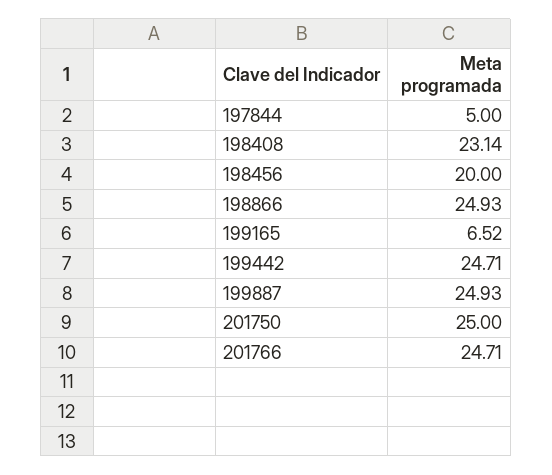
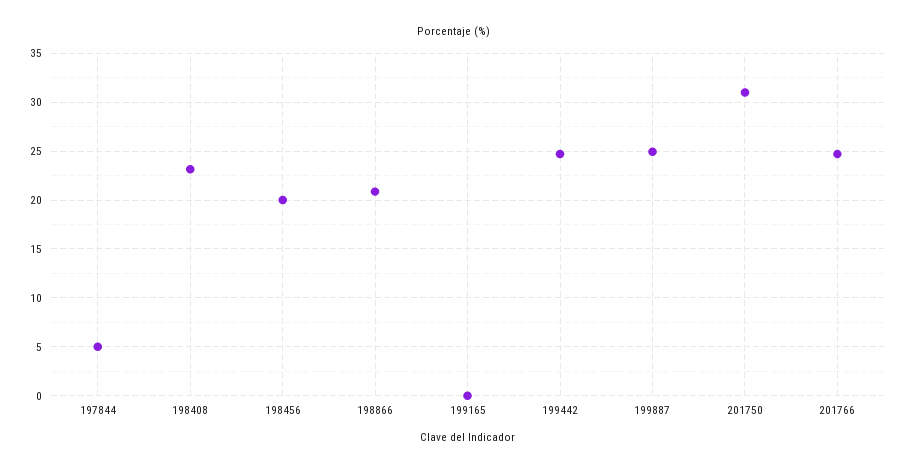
198866: 24.93 -> 21
199165: 6.52 -> 0
201750: 25 -> 31

